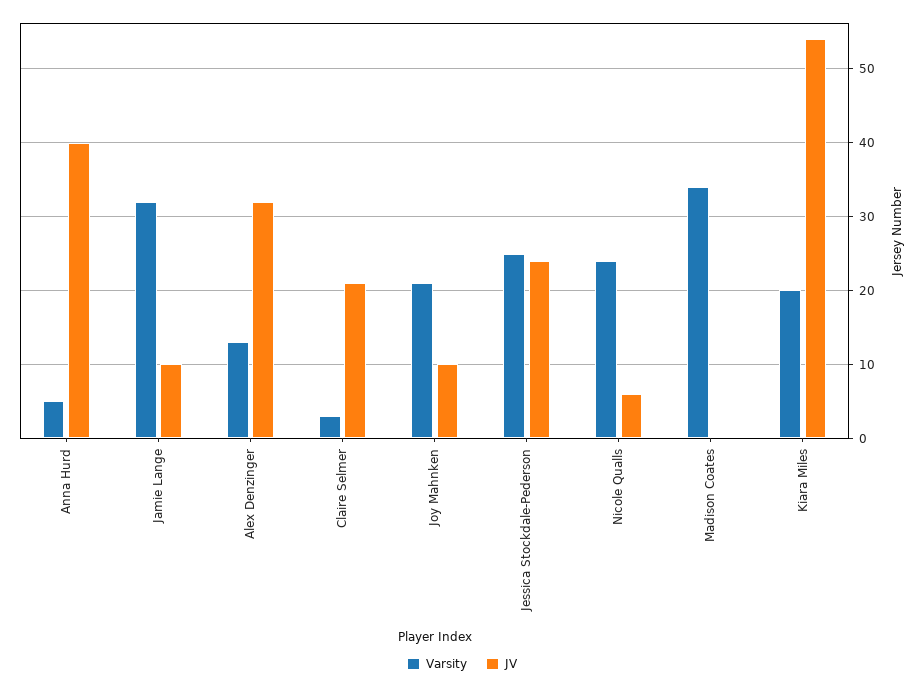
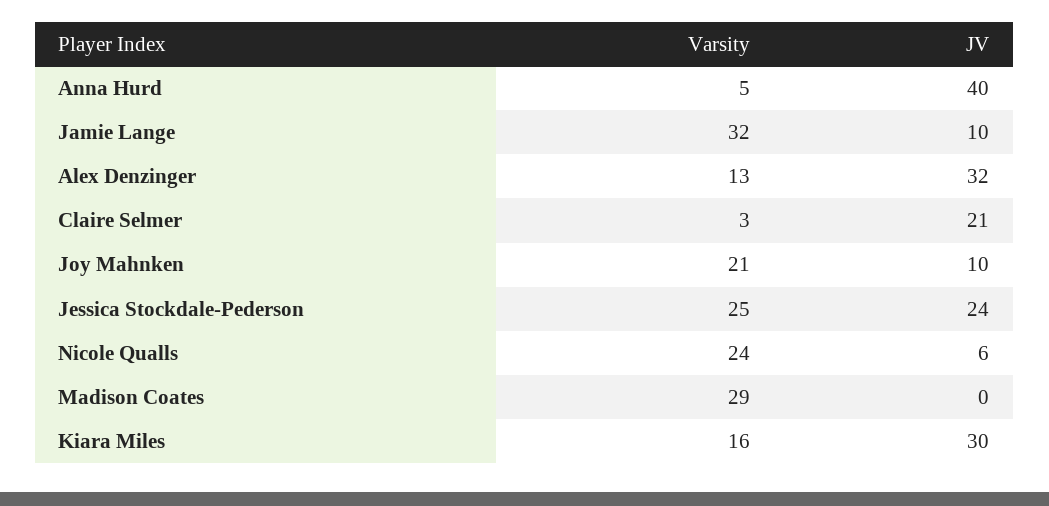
Varsity, Madison Coates: 34 -> 29
Varsity, Kiara Miles: 20 -> 16
JV, Kiara Miles: 54 -> 30

